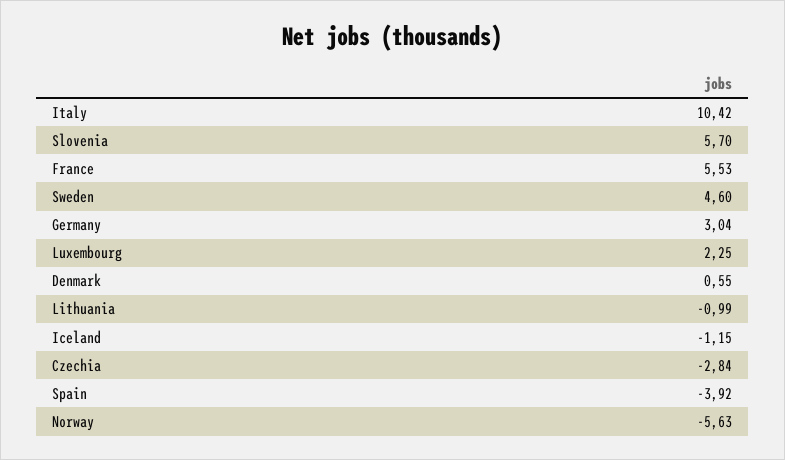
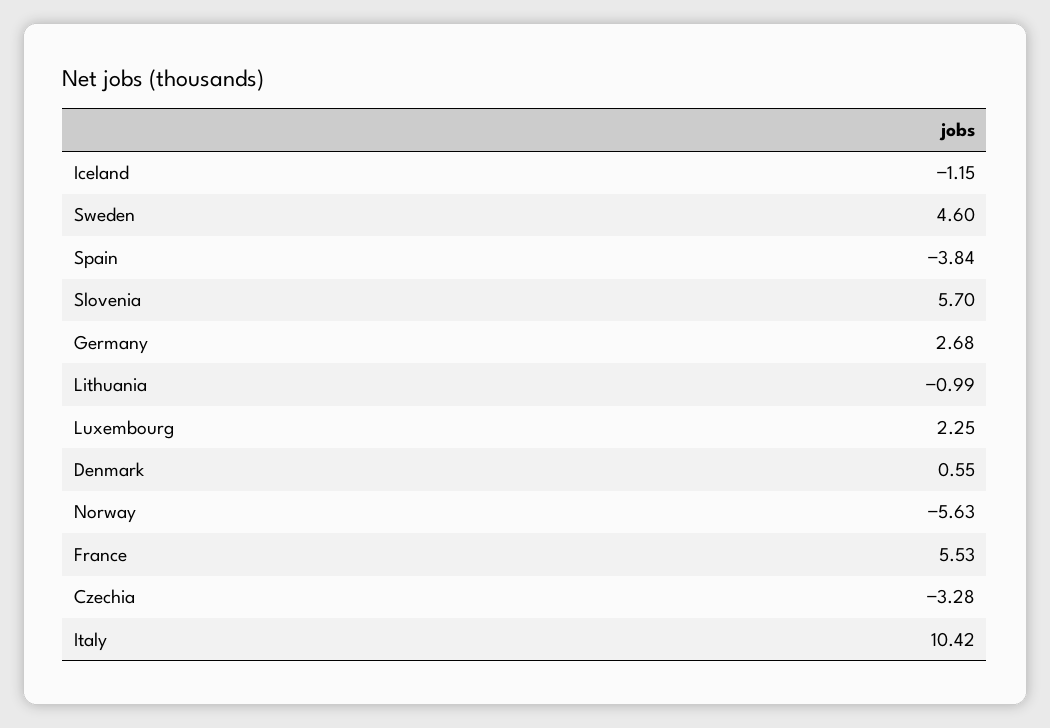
Germany: 3.04 -> 2.68
Czechia: -2.84 -> -3.28
Spain: -3.92 -> -3.84

